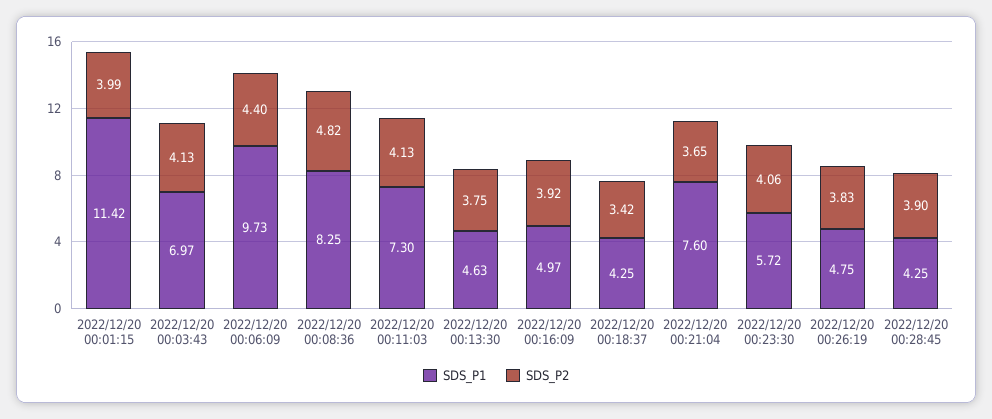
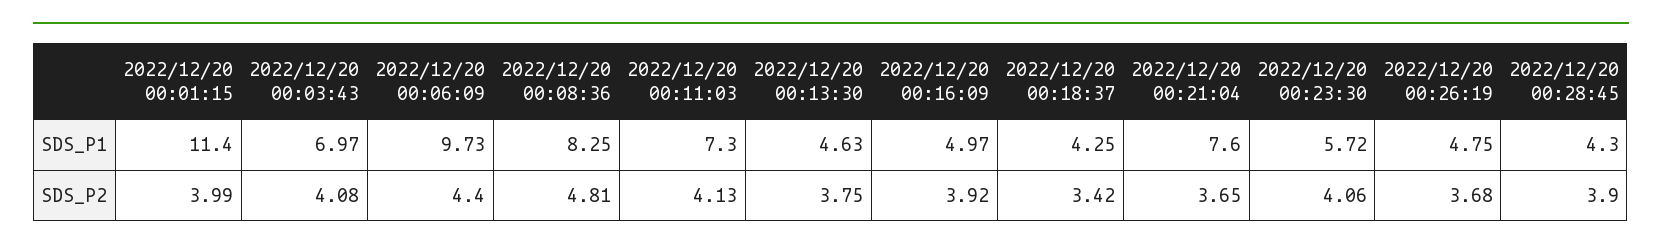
SDS_P1, 2022/12/20 00:01:15: 11.42 -> 11.4
SDS_P2, 2022/12/20 00:03:43: 4.13 -> 4.08
SDS_P2, 2022/12/20 00:08:36: 4.82 -> 4.81
SDS_P2, 2022/12/20 00:26:19: 3.83 -> 3.68
SDS_P1, 2022/12/20 00:28:45: 4.25 -> 4.3

